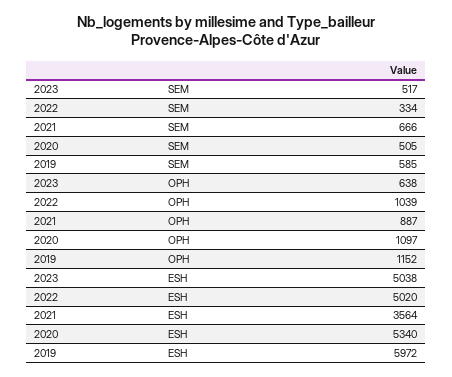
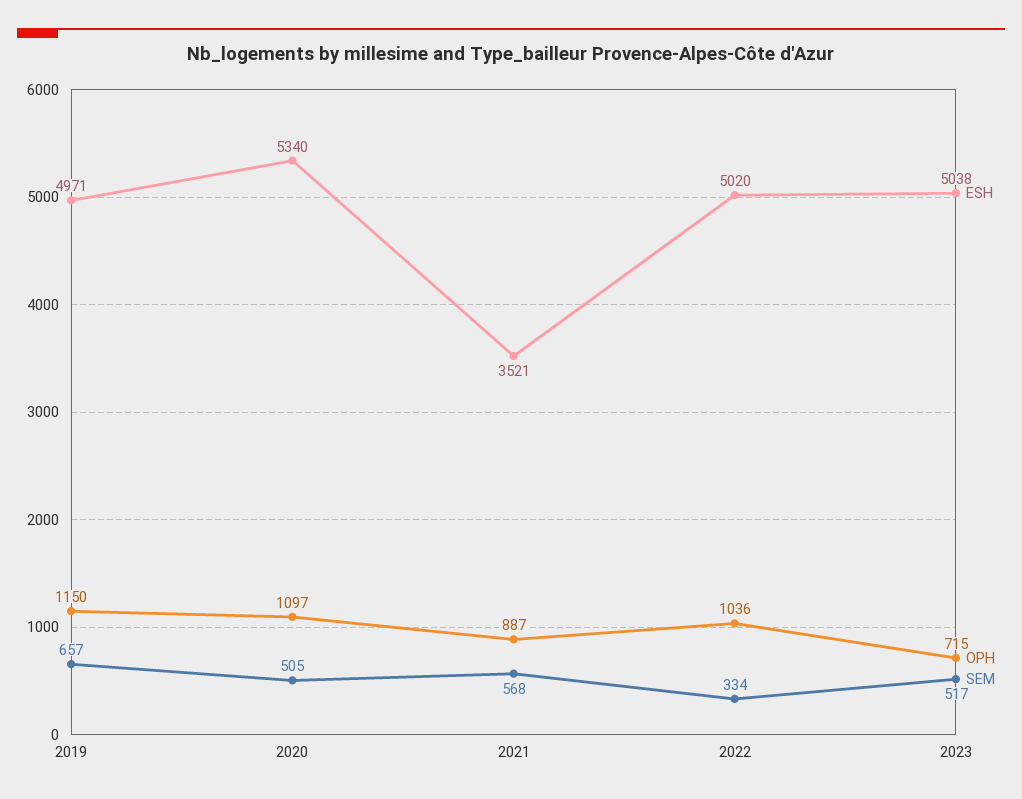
SEM, 2021: 666 -> 568
SEM, 2019: 585 -> 657
OPH, 2023: 638 -> 715
OPH, 2022: 1039 -> 1036
OPH, 2019: 1152 -> 1150
ESH, 2021: 3564 -> 3521
ESH, 2019: 5972 -> 4971

